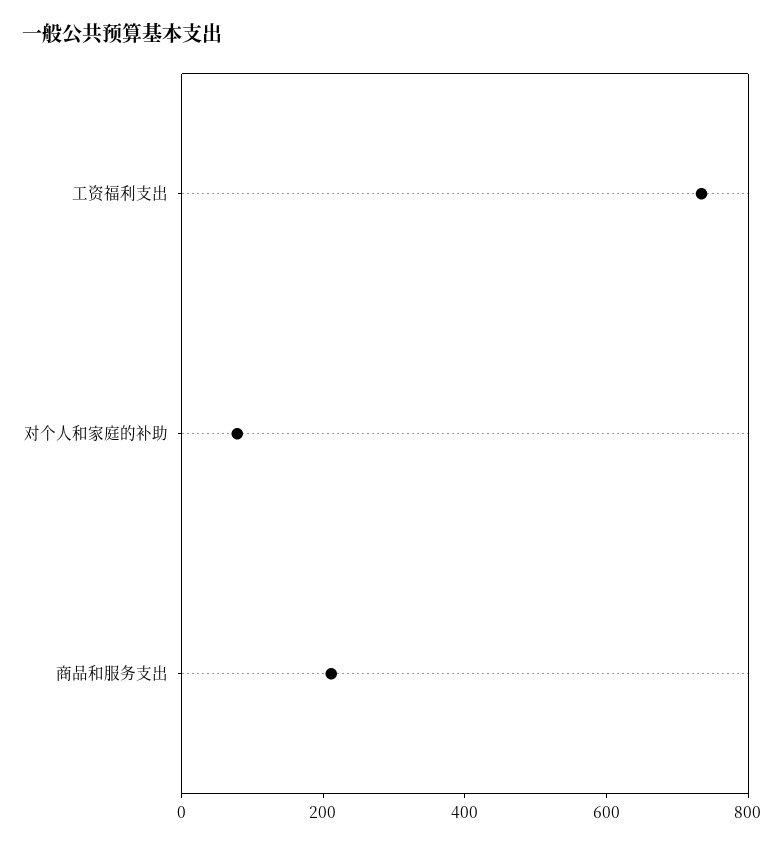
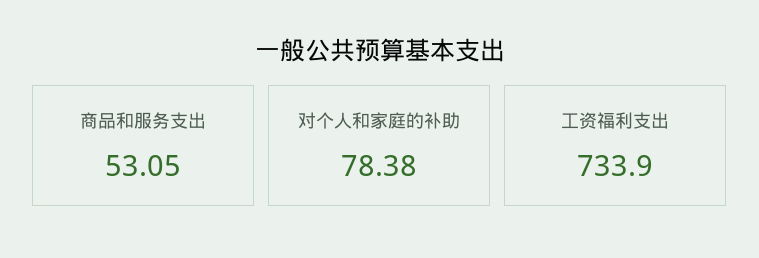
商品和服务支出: 200 -> 53.05

